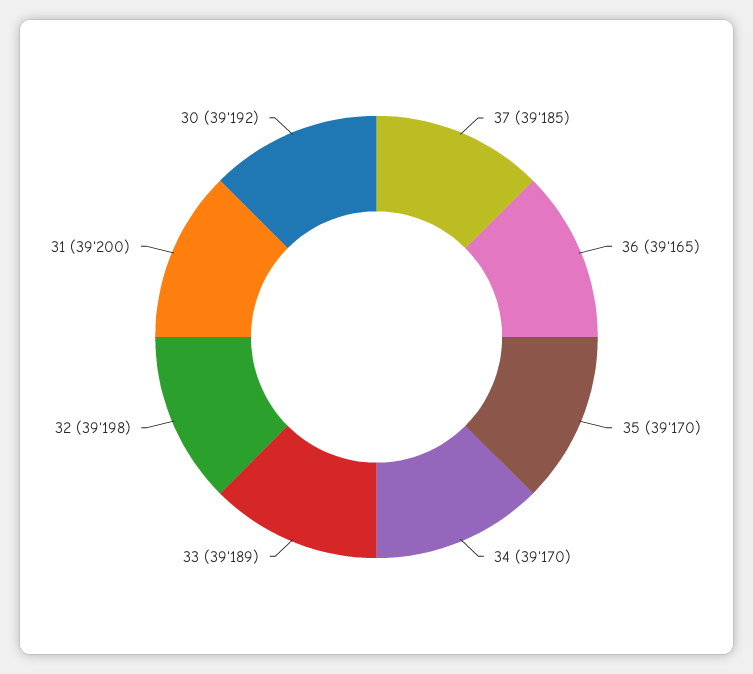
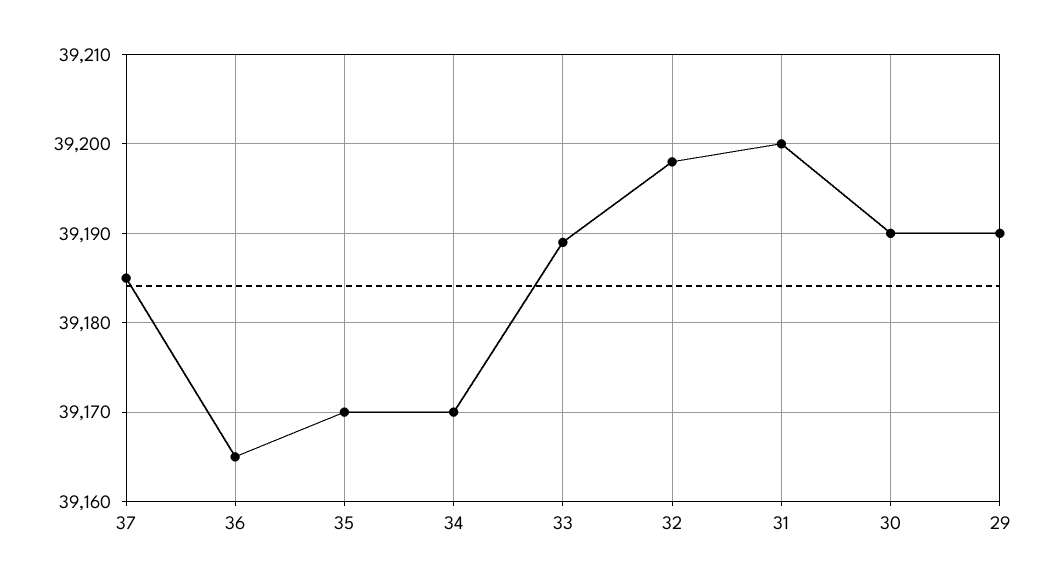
30: 39192 -> 39190
29: none -> 39190

